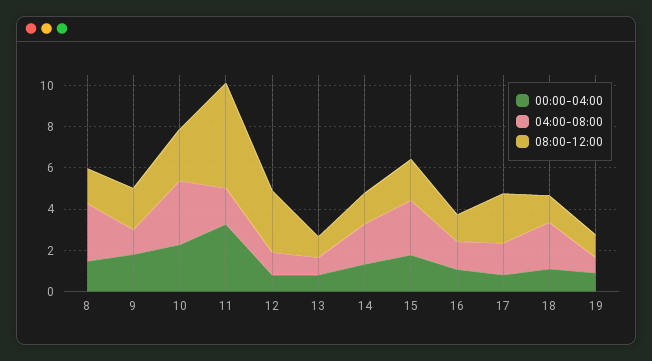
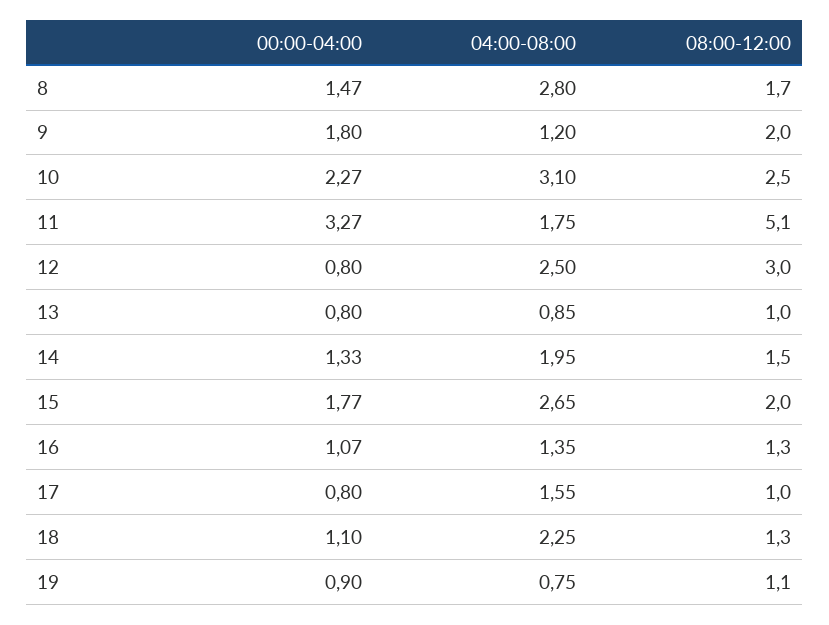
04:00-08:00, 12: 1 -> 2.5
08:00-12:00, 17: 2.5 -> 1

